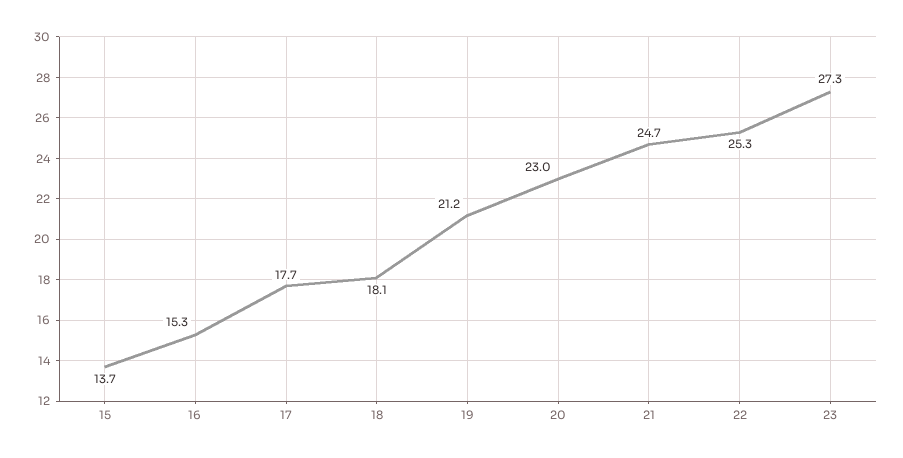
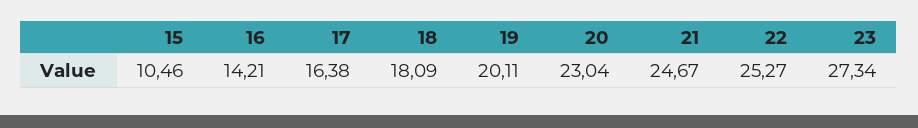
15: 13.7 -> 10.46
16: 15.3 -> 14.21
17: 17.7 -> 16.38
19: 21.2 -> 20.11

